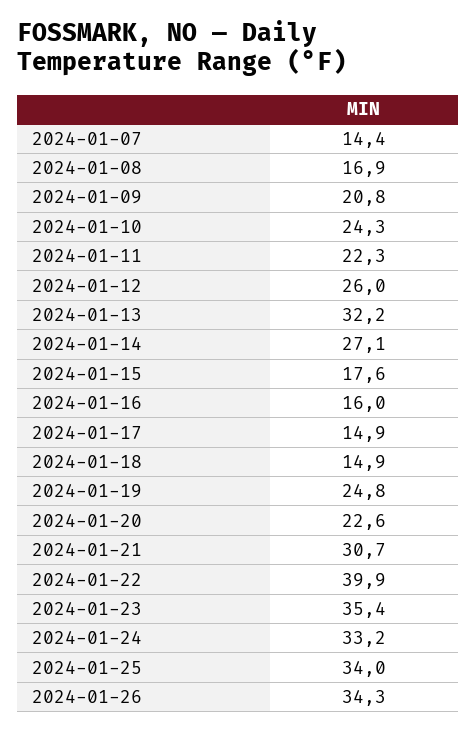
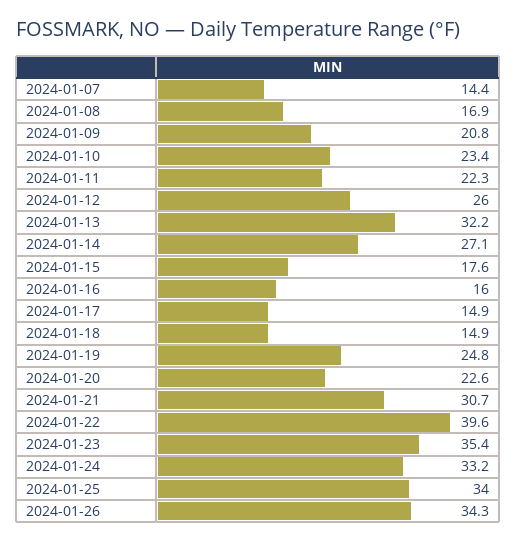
2024-01-10: 24.3 -> 23.4
2024-01-22: 39.9 -> 39.6

